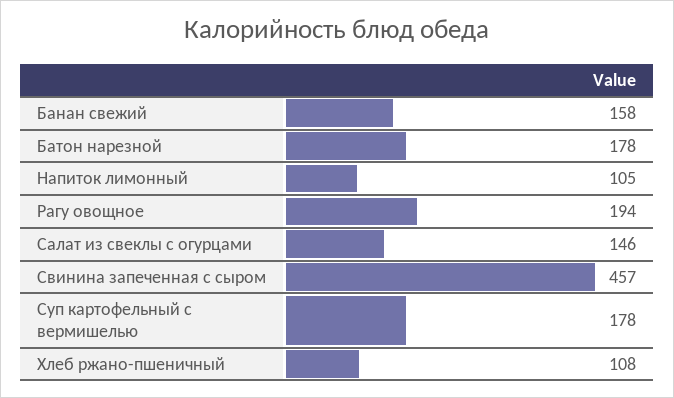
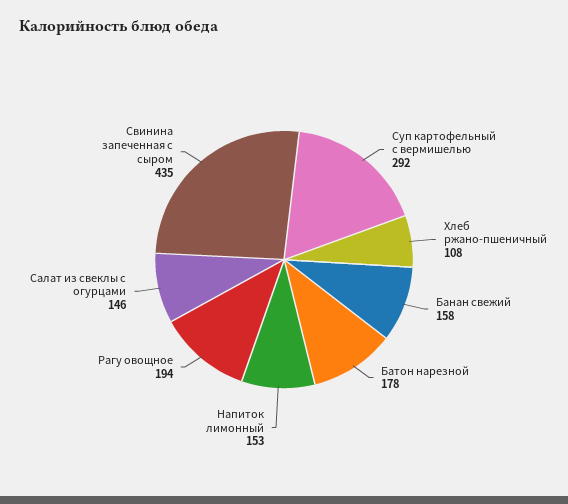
Напиток лимонный: 105 -> 153
Свинина запеченная с сыром: 457 -> 435
Суп картофельный с вермишелью: 178 -> 292

